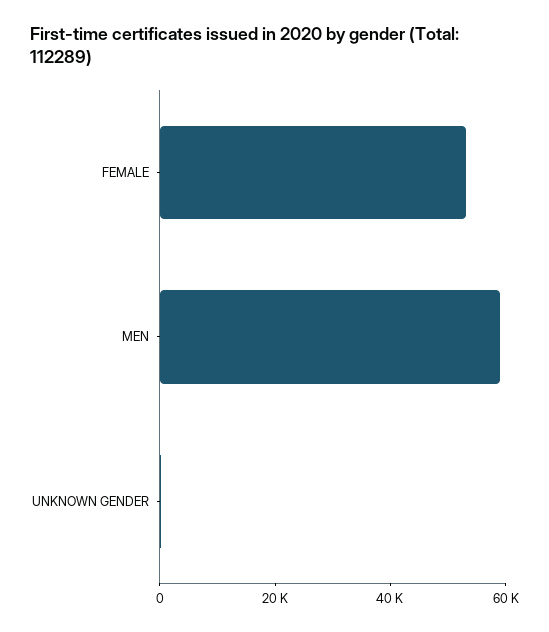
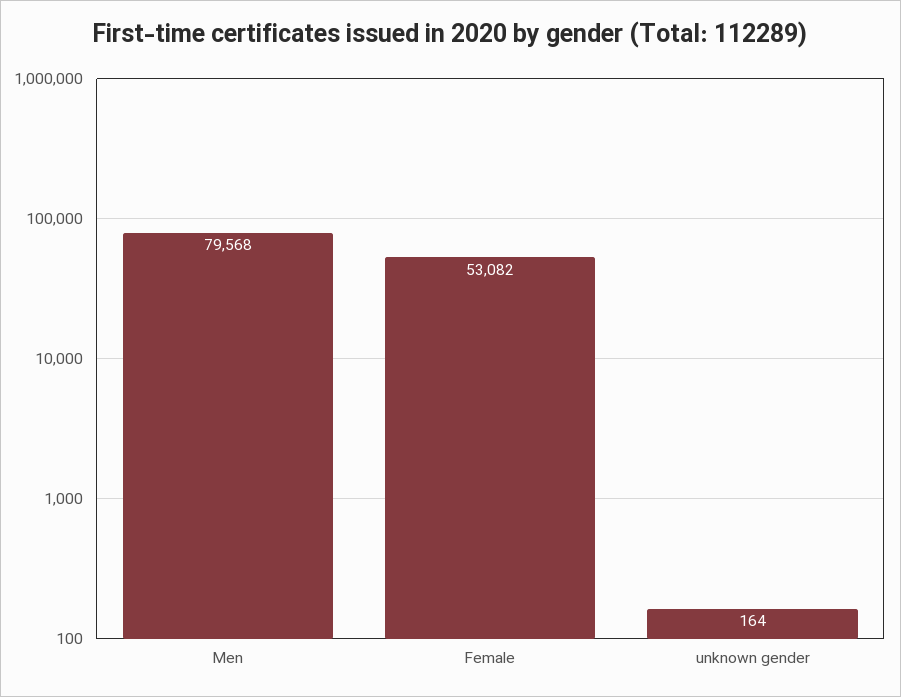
MEN: 60000 -> 79568

